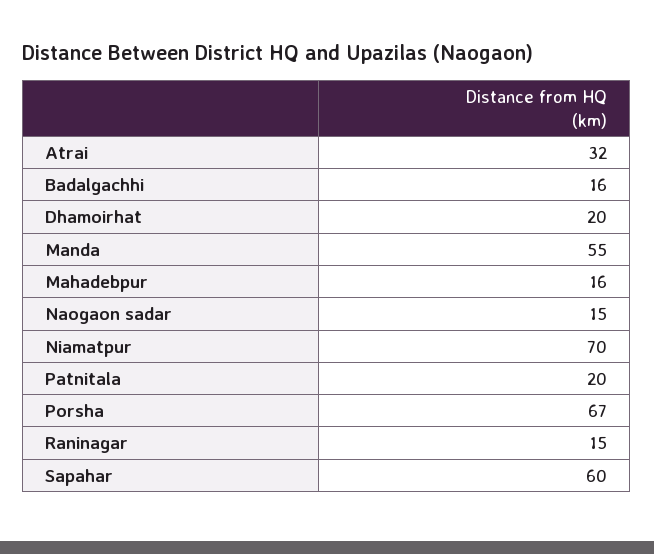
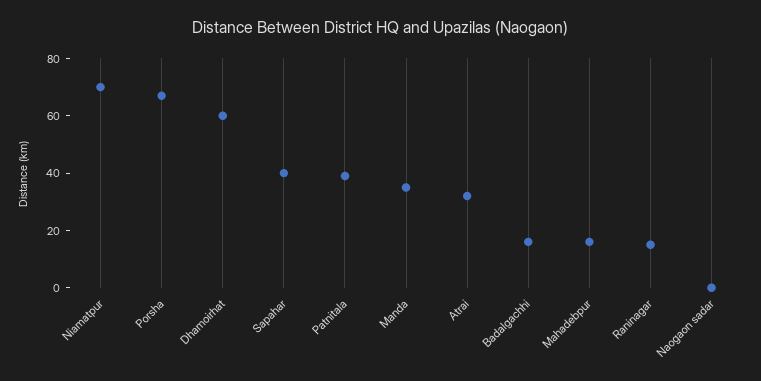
Dhamoirhat: 20 -> 60
Manda: 55 -> 35
Naogaon sadar: 15 -> 0
Patnitala: 20 -> 40
Sapahar: 60 -> 40

